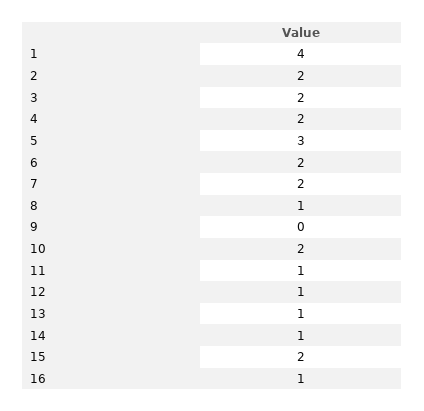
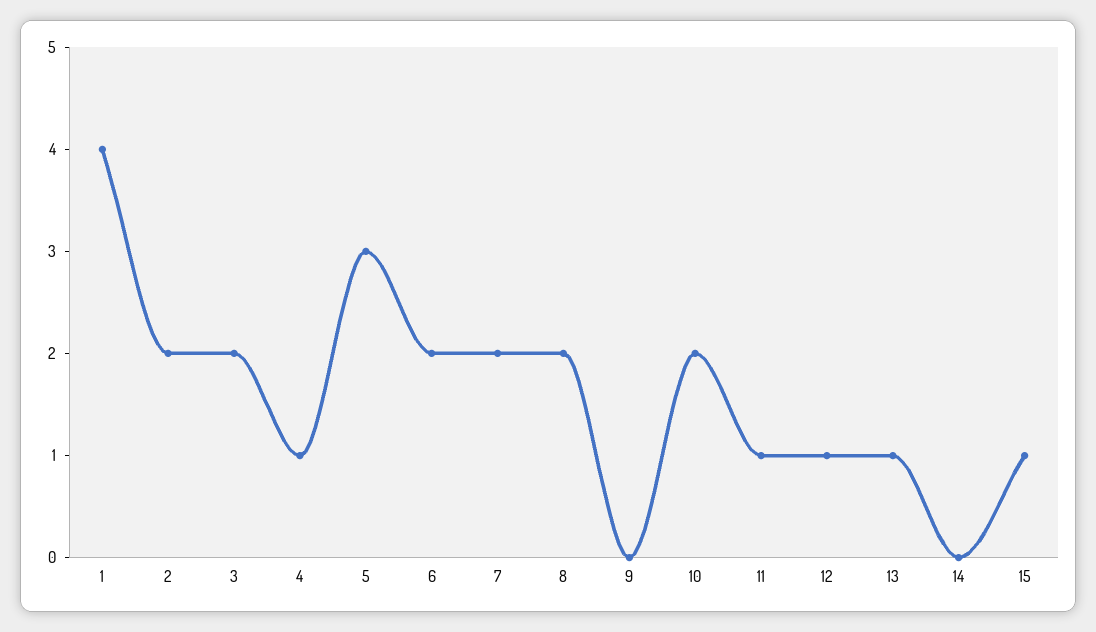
4: 2 -> 1
8: 1 -> 2
14: 1 -> 0
15: 2 -> 1
16: 1 -> none

